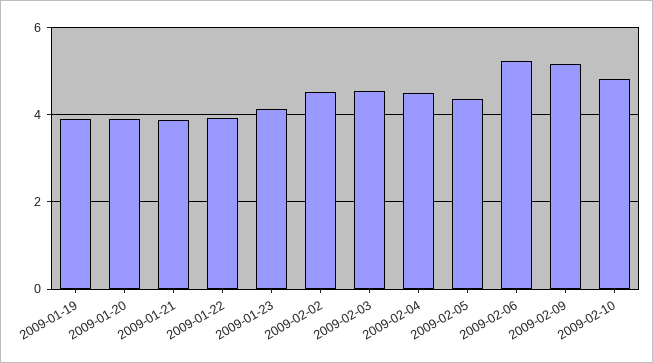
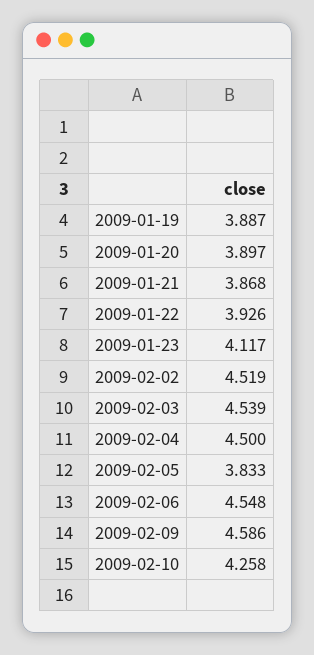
2009-02-05: 4.4 -> 3.833
2009-02-06: 5.2 -> 4.548
2009-02-09: 5.2 -> 4.586
2009-02-10: 4.8 -> 4.258

